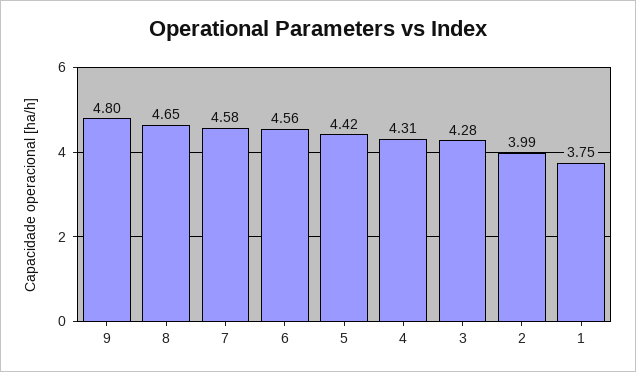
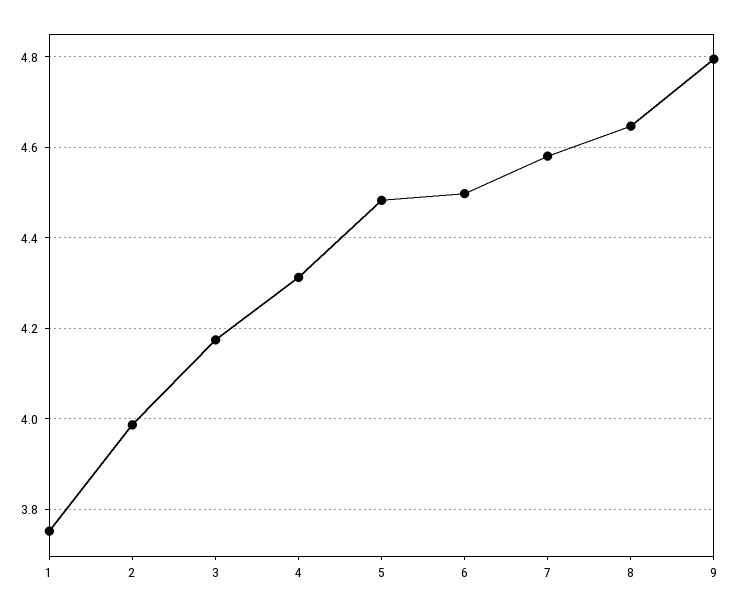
6: 4.56 -> 4.5
5: 4.42 -> 4.48
3: 4.28 -> 4.18

